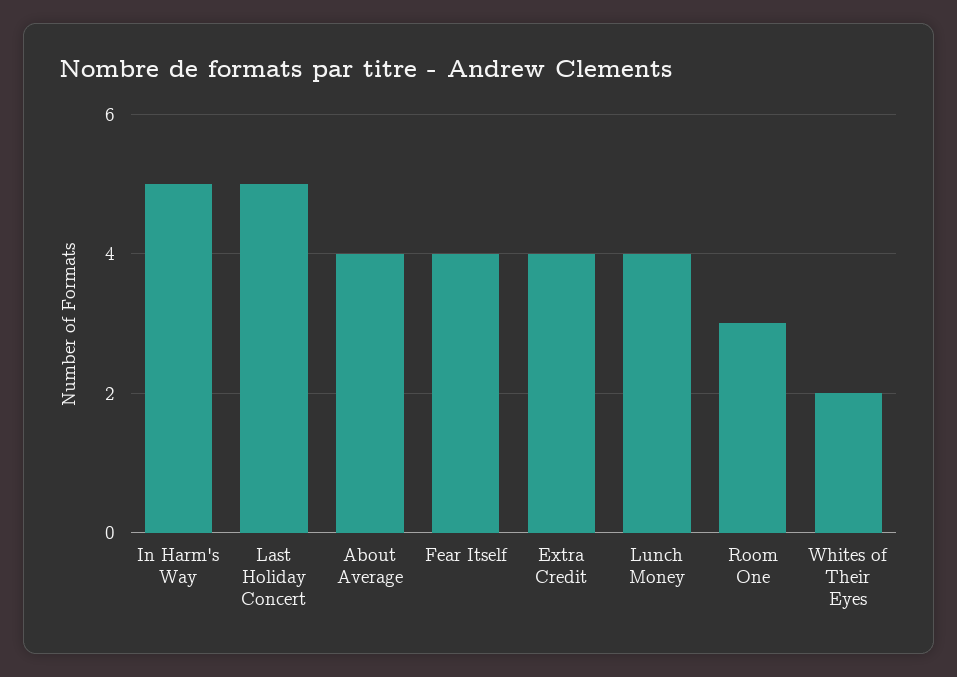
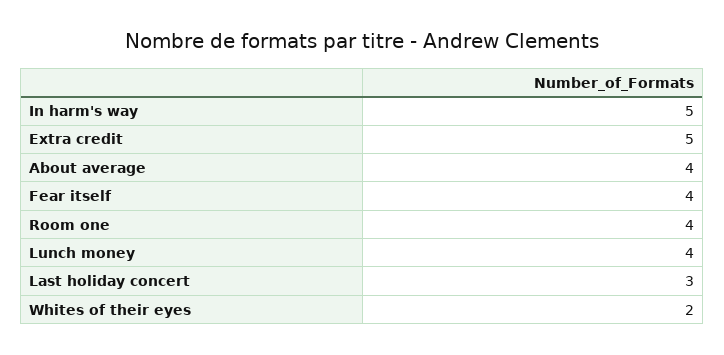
Last Holiday Concert: 5 -> 3
Extra Credit: 4 -> 5
Room One: 3 -> 4

